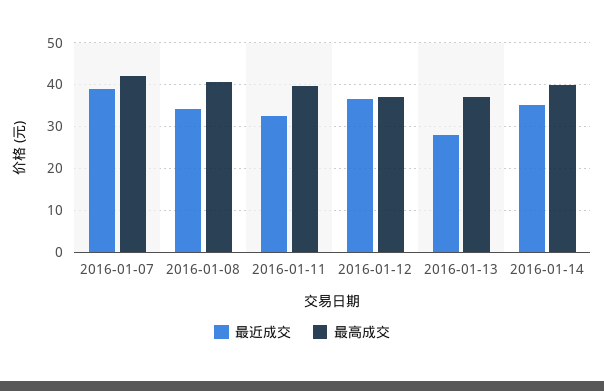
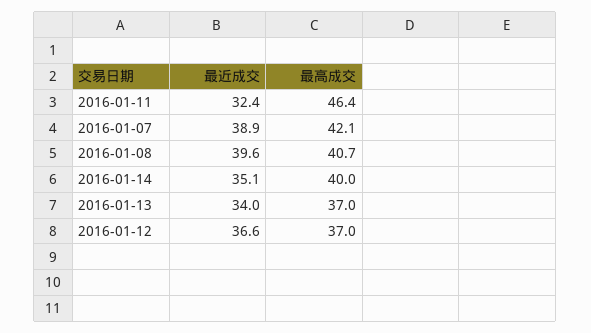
最近成交, 2016-01-08: 34 -> 39.6
最高成交, 2016-01-11: 40 -> 46.4
最近成交, 2016-01-13: 28 -> 34

